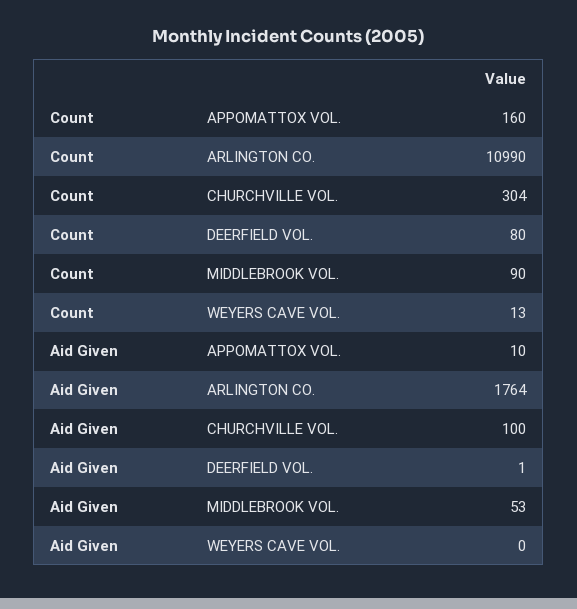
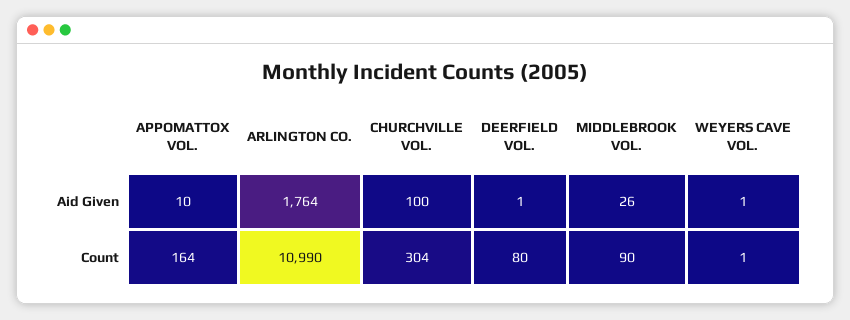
Count, APPOMATTOX VOL.: 160 -> 164
Count, WEYERS CAVE VOL.: 13 -> 1
Aid Given, MIDDLEBROOK VOL.: 53 -> 26
Aid Given, WEYERS CAVE VOL.: 0 -> 1

